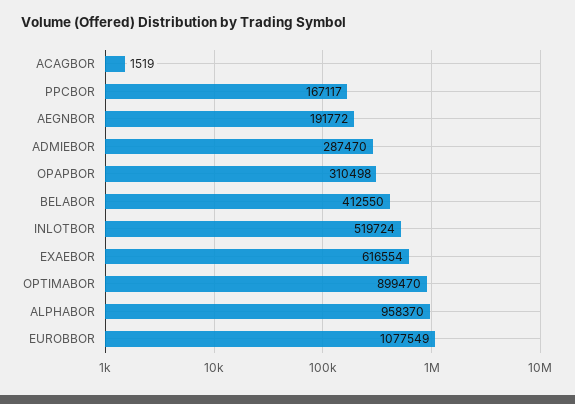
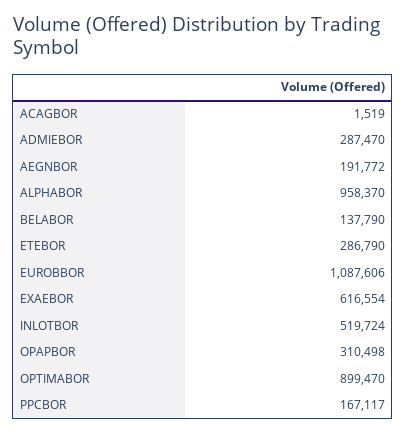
BELABOR: 412550 -> 137790
EUROBBOR: 1077549 -> 1087606
ETEBOR: none -> 286790

